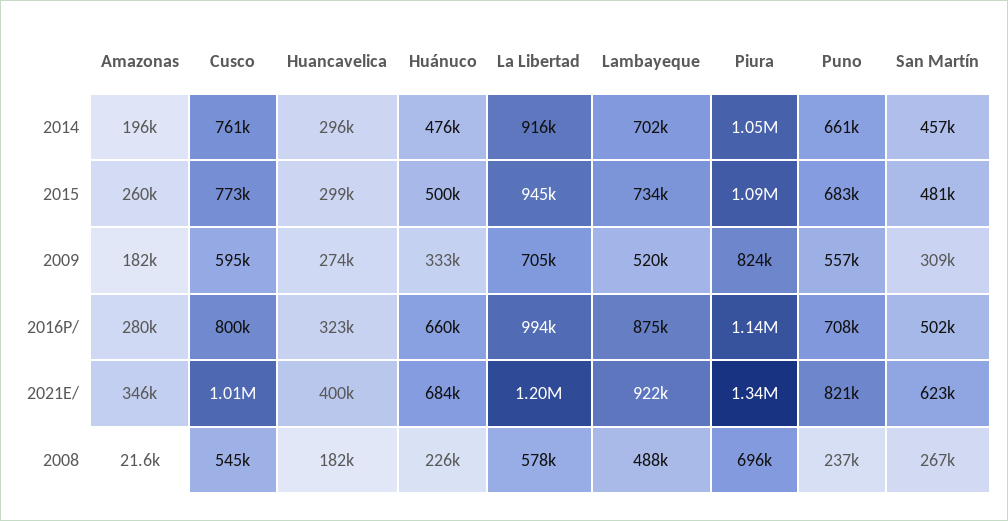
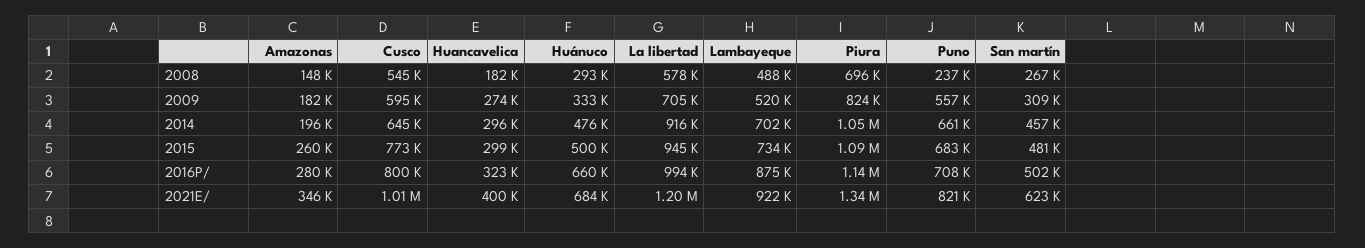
Cusco, 2014: 761000 -> 645000
Amazonas, 2008: 21600 -> 148000
Huánuco, 2008: 226000 -> 293000

